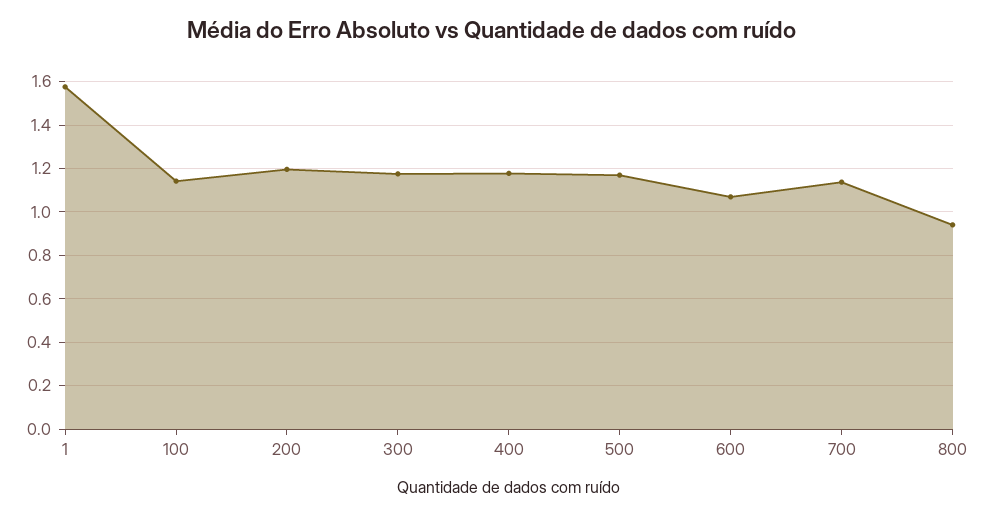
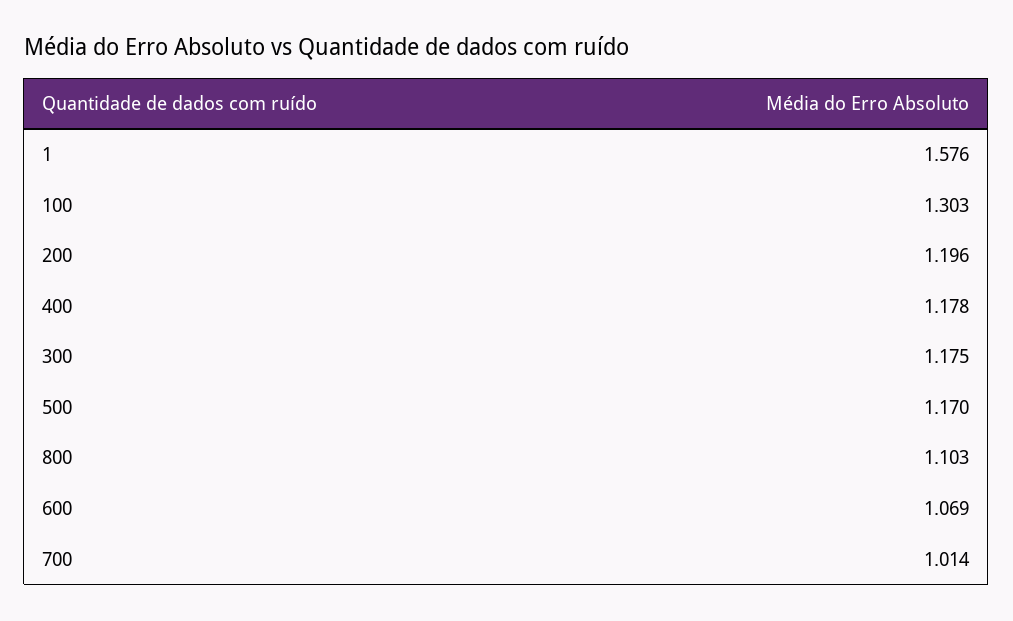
100: 1.15 -> 1.303
700: 1.15 -> 1.014
800: 0.95 -> 1.103

